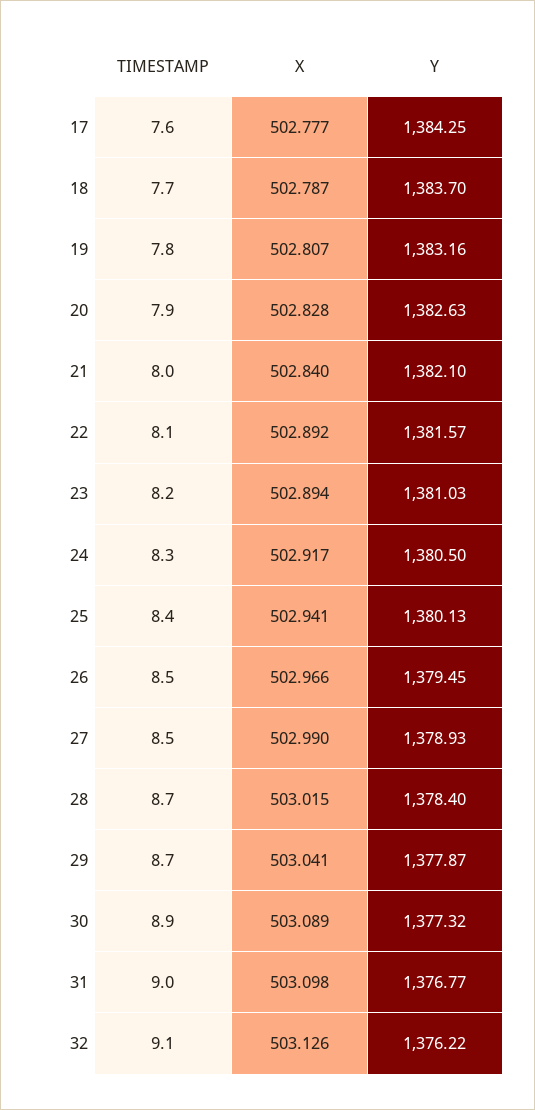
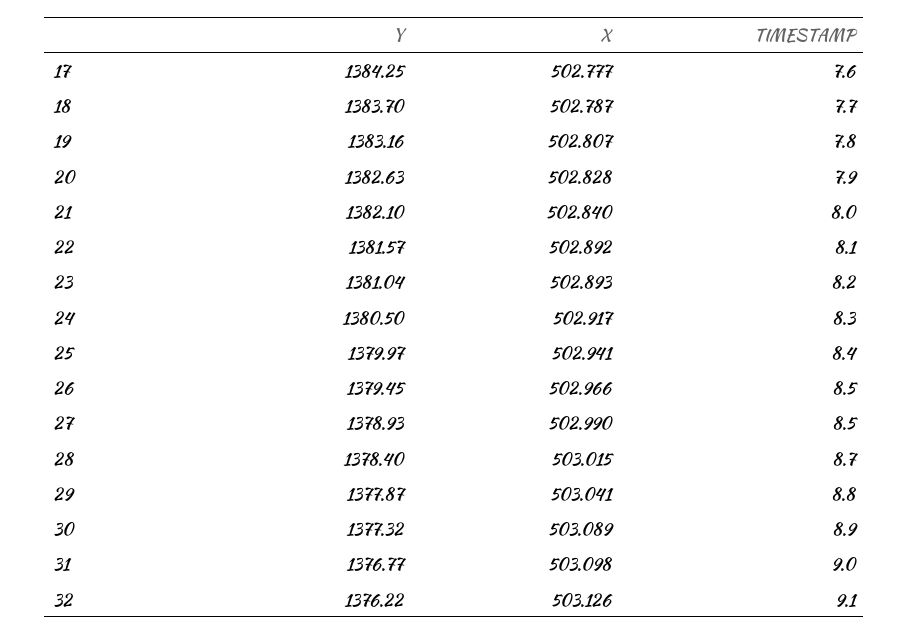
X, 23: 502.894 -> 502.893
Y, 23: 1381.03 -> 1381.04
Y, 25: 1380.13 -> 1379.97
TIMESTAMP, 29: 8.7 -> 8.8

